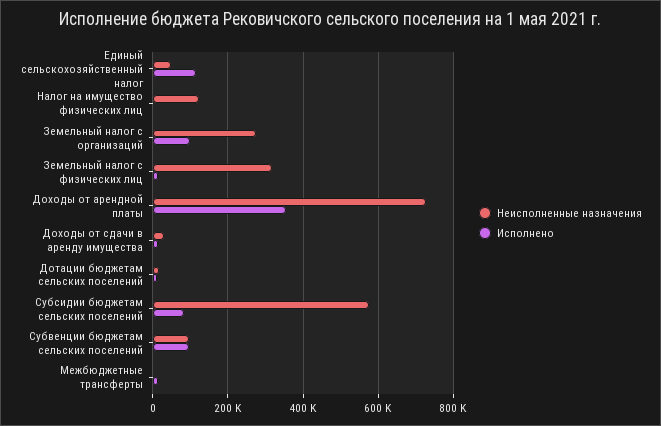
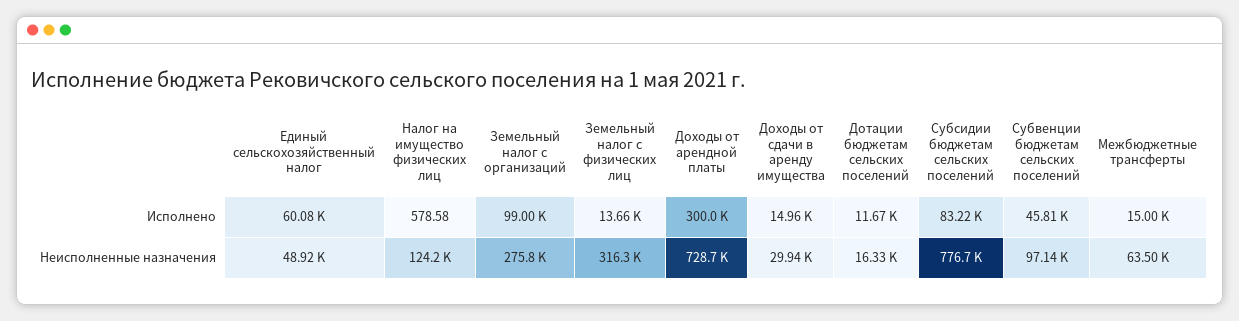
Исполнено, Единый сельскохозяйственный налог: 120000 -> 60080
Исполнено, Доходы от арендной платы: 360000 -> 300000
Неисполненные назначения, Субсидии бюджетам сельских поселений: 580000 -> 776700
Исполнено, Субвенции бюджетам сельских поселений: 100000 -> 45810
Неисполненные назначения, Межбюджетные трансферты: 0 -> 63500

